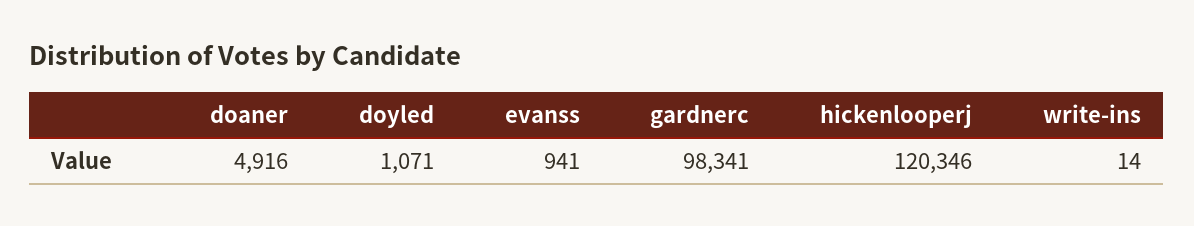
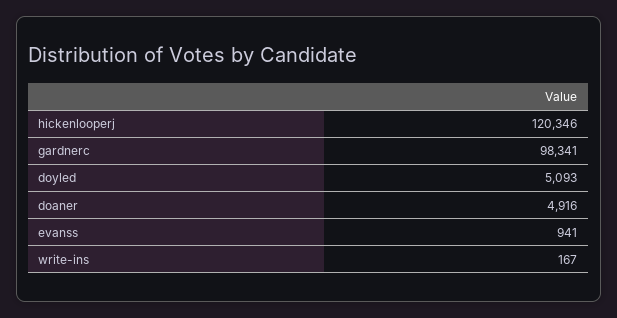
doyled: 1071 -> 5093
write-ins: 14 -> 167

